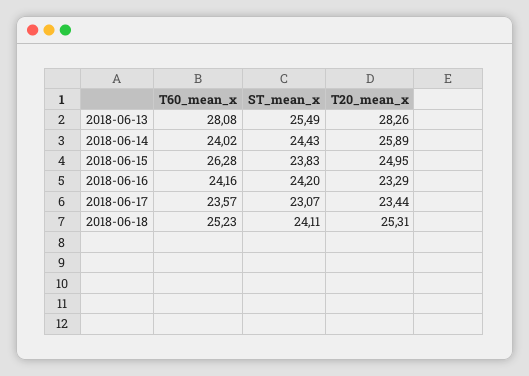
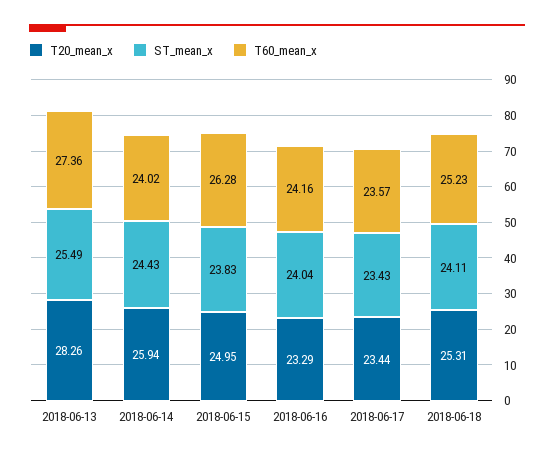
T60_mean_x, 2018-06-13: 28.08 -> 27.36
T20_mean_x, 2018-06-14: 25.89 -> 25.94
ST_mean_x, 2018-06-16: 24.2 -> 24.04
ST_mean_x, 2018-06-17: 23.07 -> 23.43

